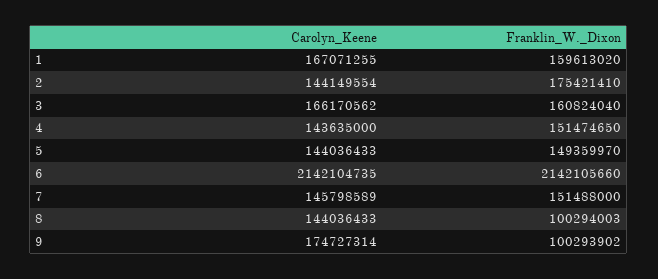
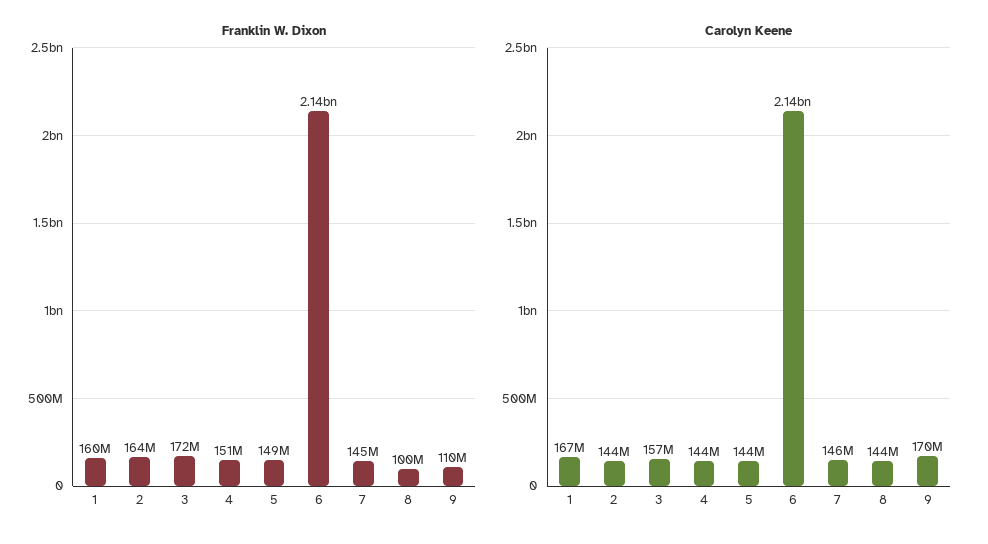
Franklin_W._Dixon, 2: 175421410 -> 164000000
Carolyn_Keene, 3: 166170562 -> 157000000
Franklin_W._Dixon, 3: 160824040 -> 172000000
Franklin_W._Dixon, 7: 151488000 -> 145000000
Carolyn_Keene, 9: 174727314 -> 170000000
Franklin_W._Dixon, 9: 100293902 -> 110000000

